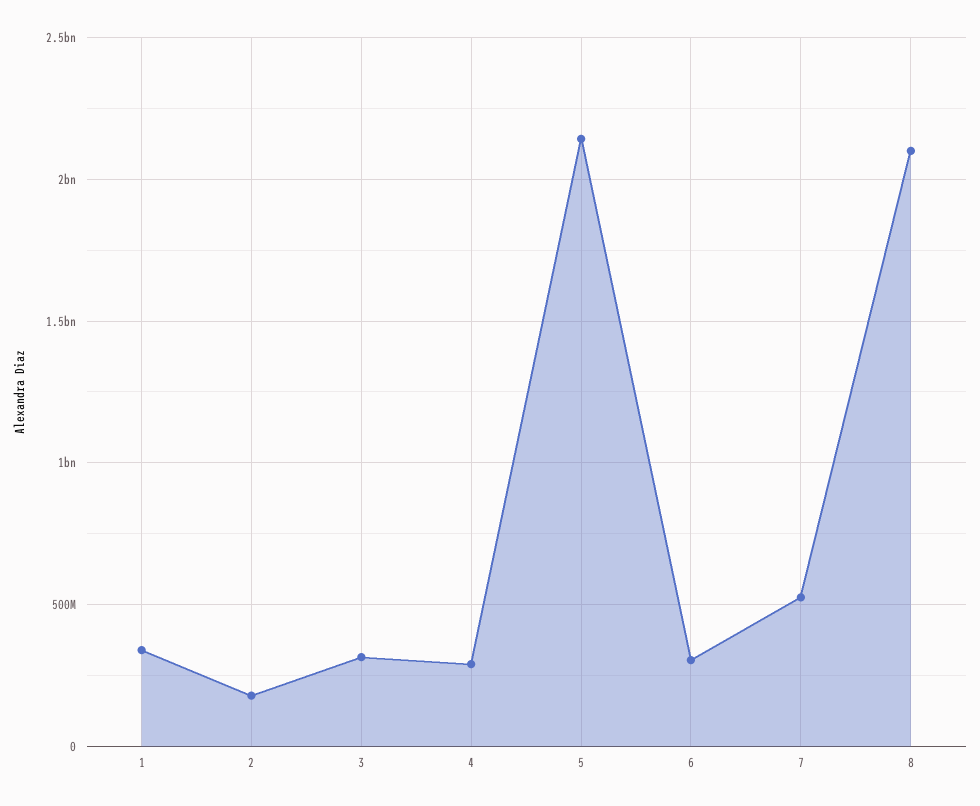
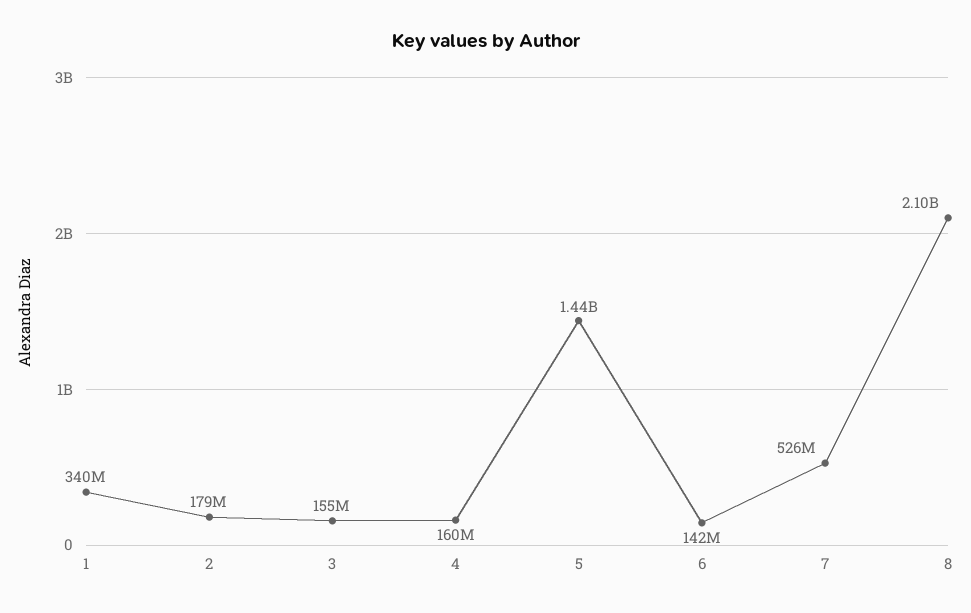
3: 300000000 -> 155000000
4: 300000000 -> 160000000
5: 2150000000 -> 1440000000
6: 300000000 -> 142000000

